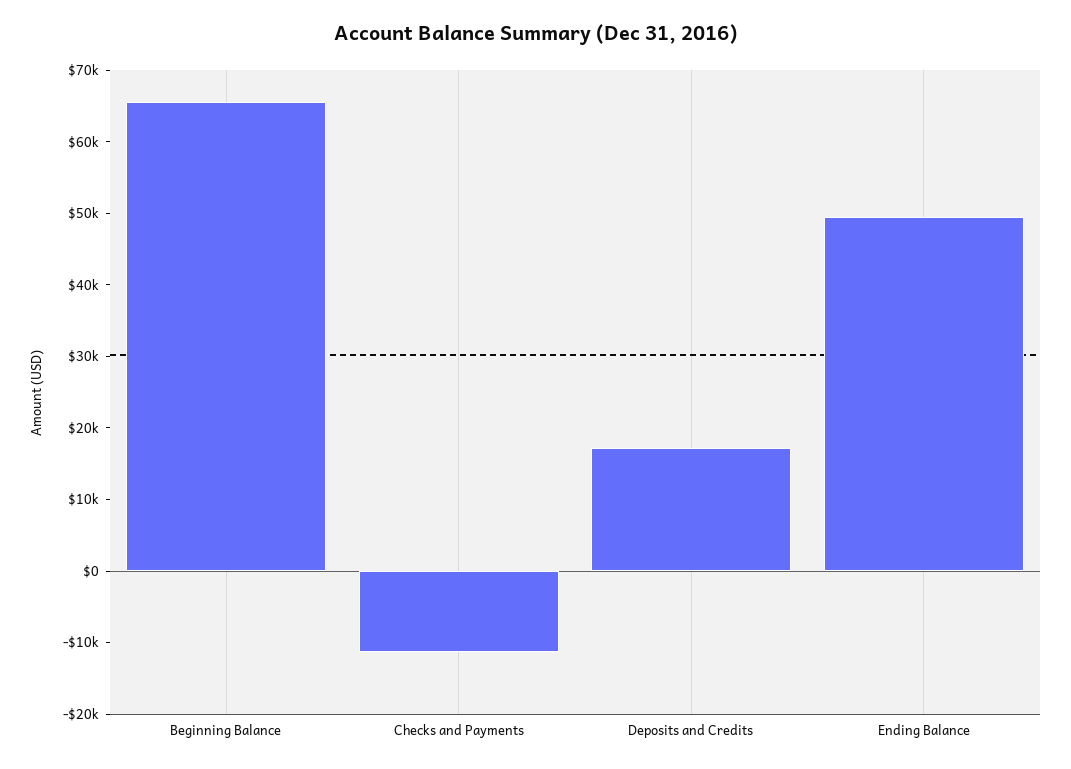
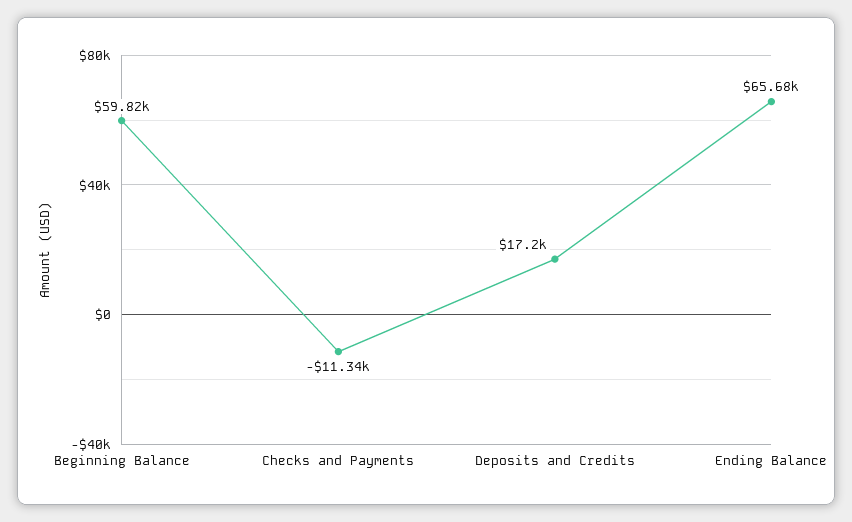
Beginning Balance: 66000 -> 59820
Ending Balance: 50000 -> 65680

